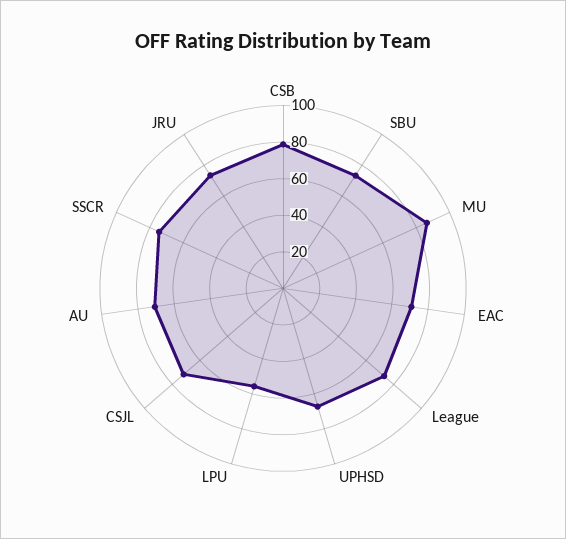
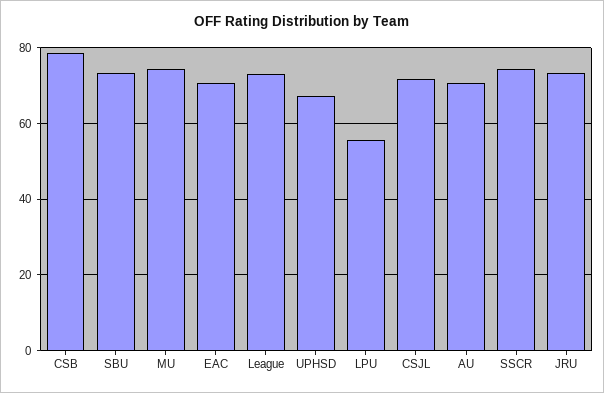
MU: 85 -> 74

